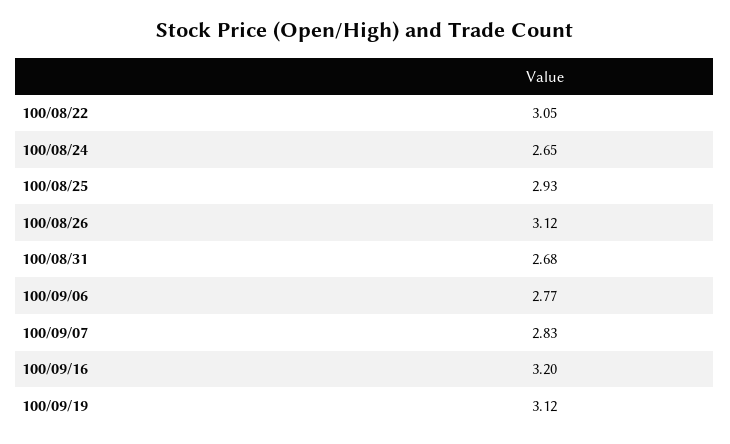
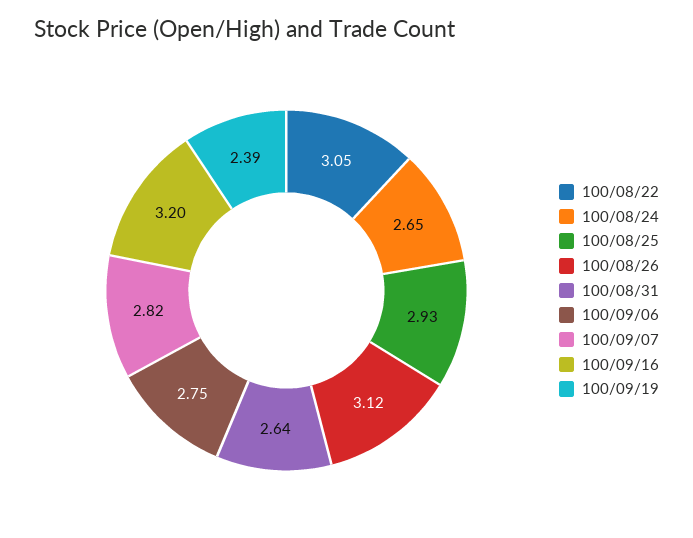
100/08/31: 2.68 -> 2.64
100/09/06: 2.77 -> 2.75
100/09/07: 2.83 -> 2.82
100/09/19: 3.12 -> 2.39

